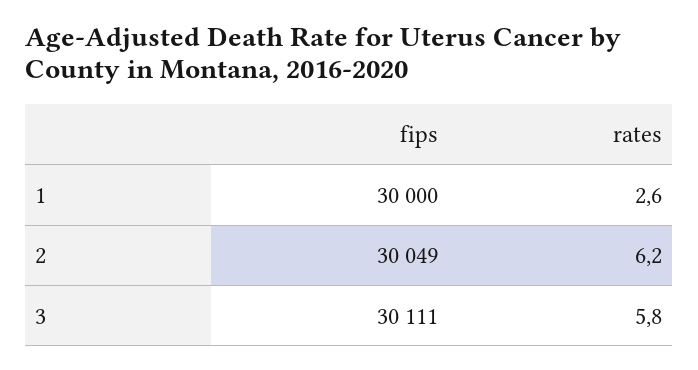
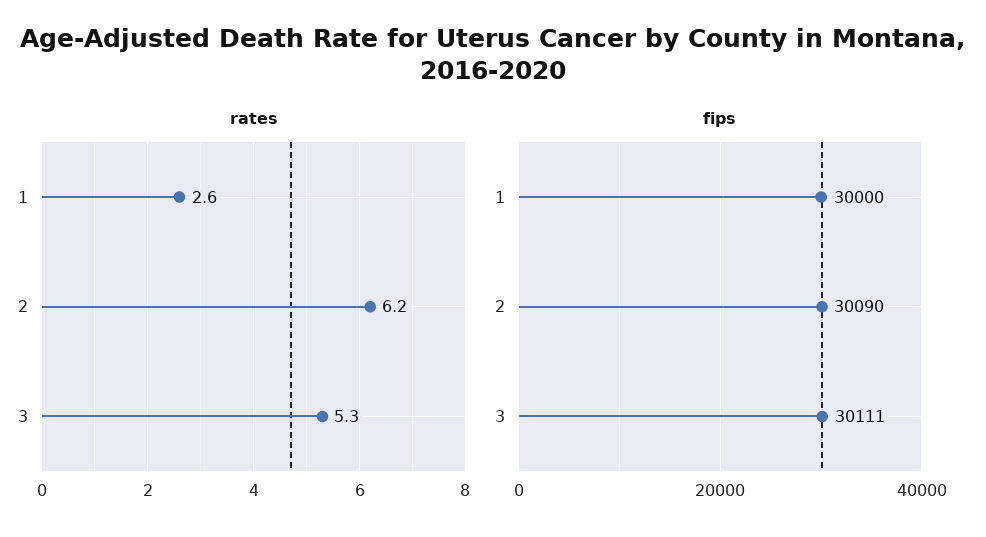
fips, 2: 30049 -> 30090
rates, 3: 5.8 -> 5.3

